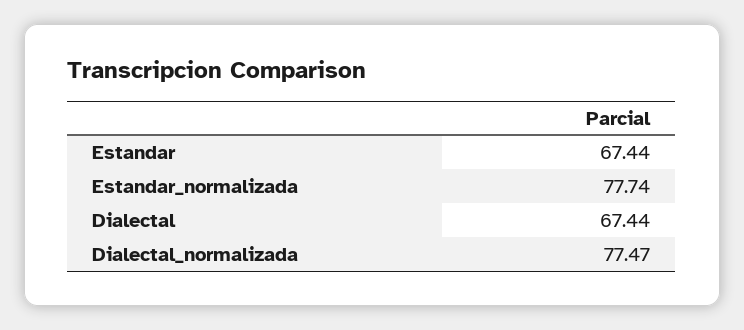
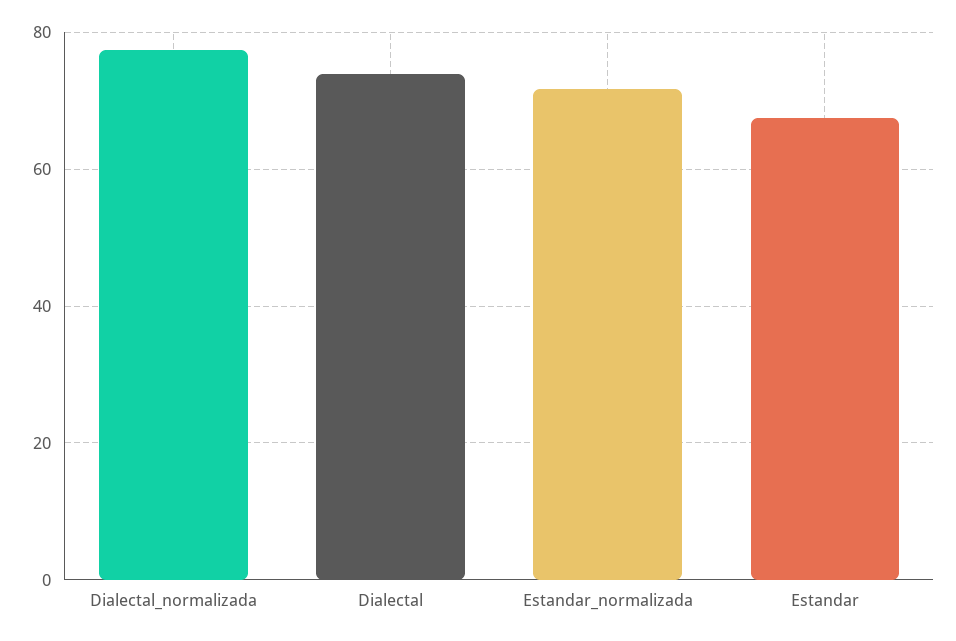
Estandar_normalizada: 77.74 -> 72
Dialectal: 67.44 -> 74

